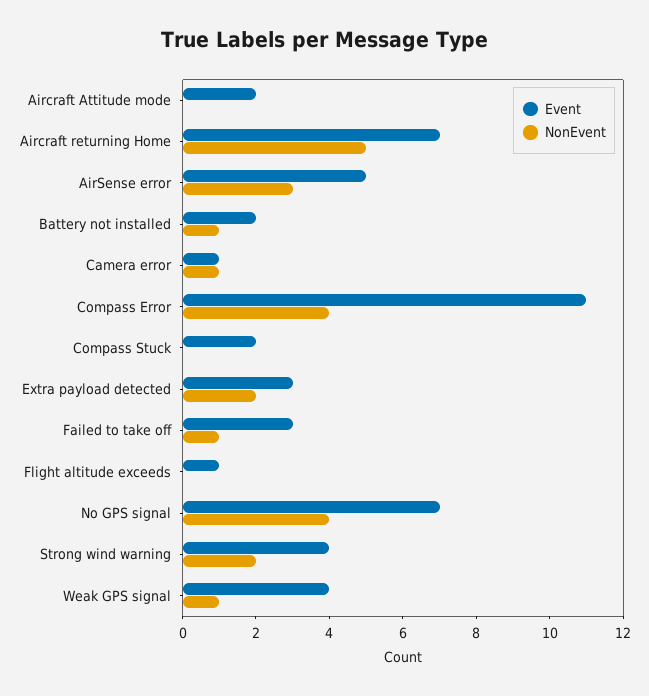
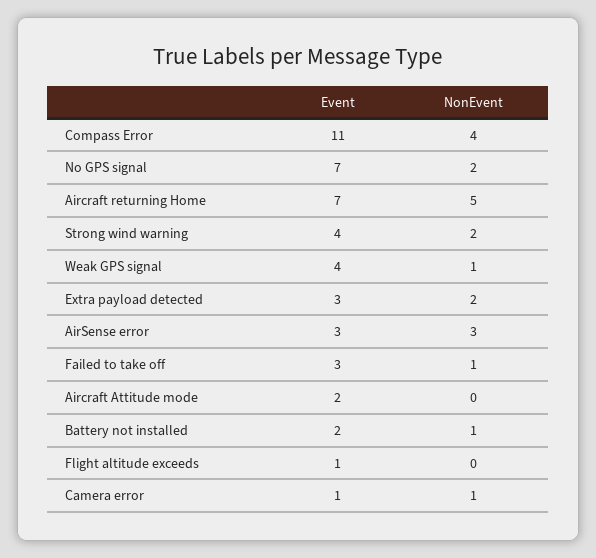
Event, AirSense error: 5 -> 3
Event, Compass Stuck: 2 -> none
NonEvent, Compass Stuck: 0 -> none
NonEvent, No GPS signal: 4 -> 2

